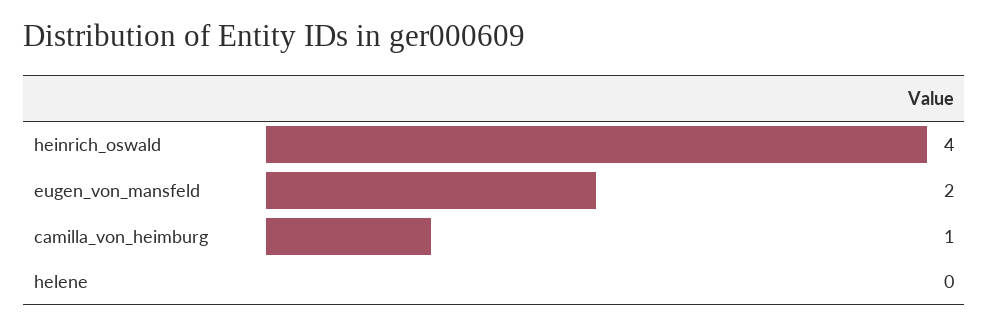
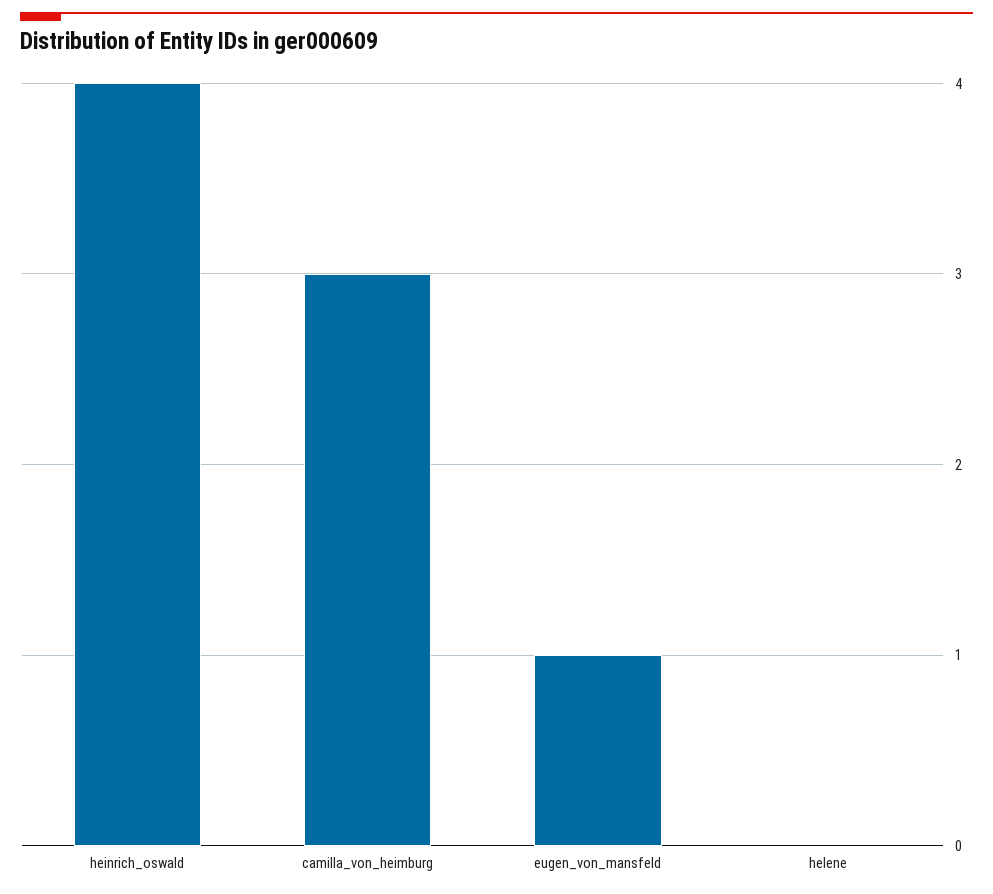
eugen_von_mansfeld: 2 -> 1
camilla_von_heimburg: 1 -> 3

